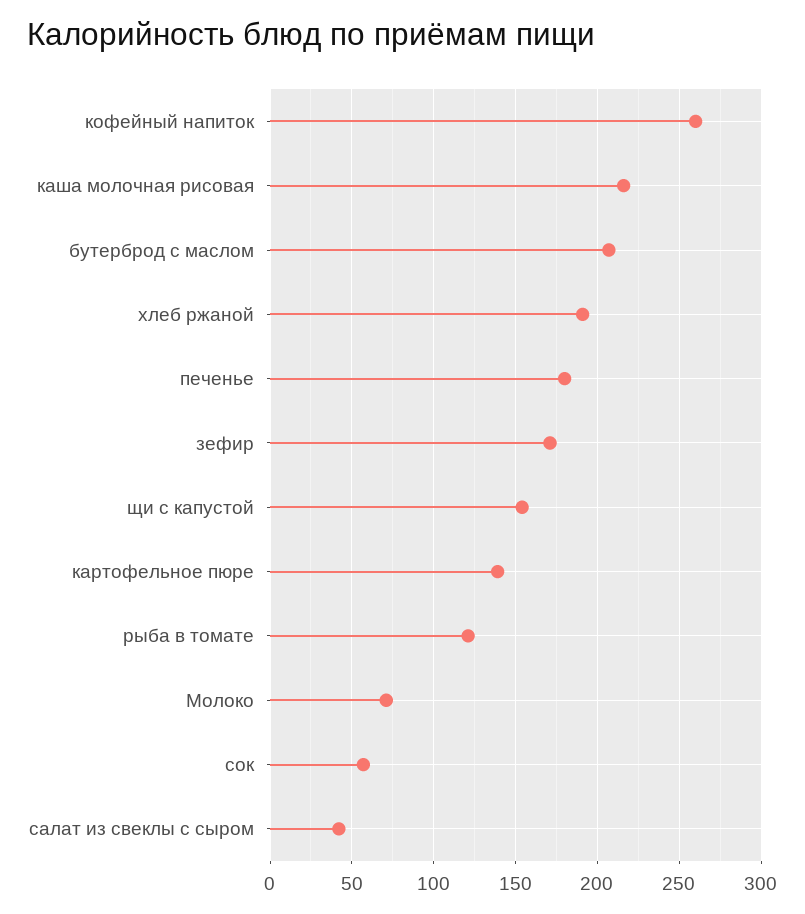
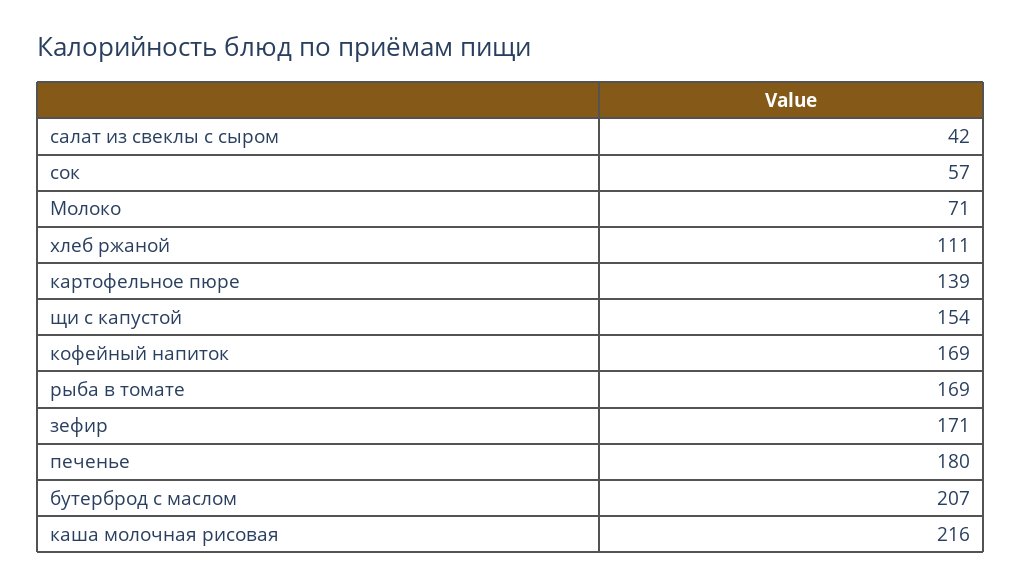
кофейный напиток: 260 -> 169
хлеб ржаной: 190 -> 111
рыба в томате: 120 -> 169

